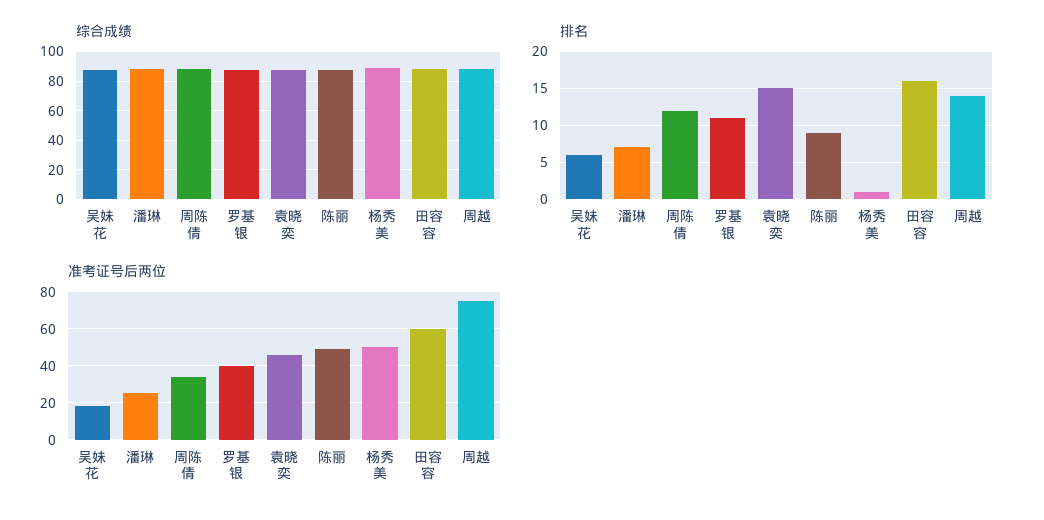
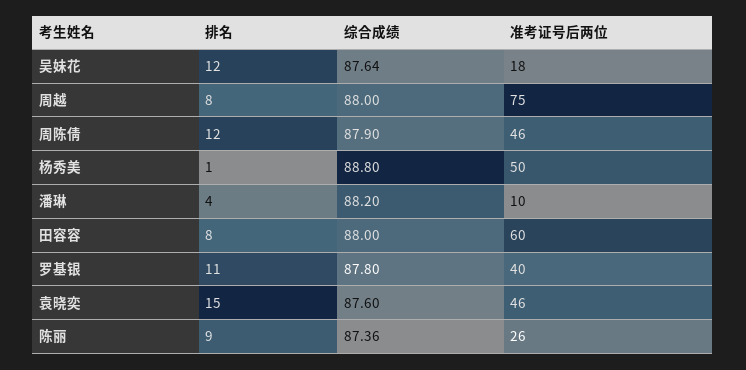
排名, 吴妹花: 6 -> 12
排名, 潘琳: 7 -> 4
排名, 田容容: 16 -> 8
排名, 周越: 14 -> 8
准考证号后两位, 潘琳: 25 -> 10
准考证号后两位, 周陈倩: 35 -> 46
准考证号后两位, 陈丽: 50 -> 26

